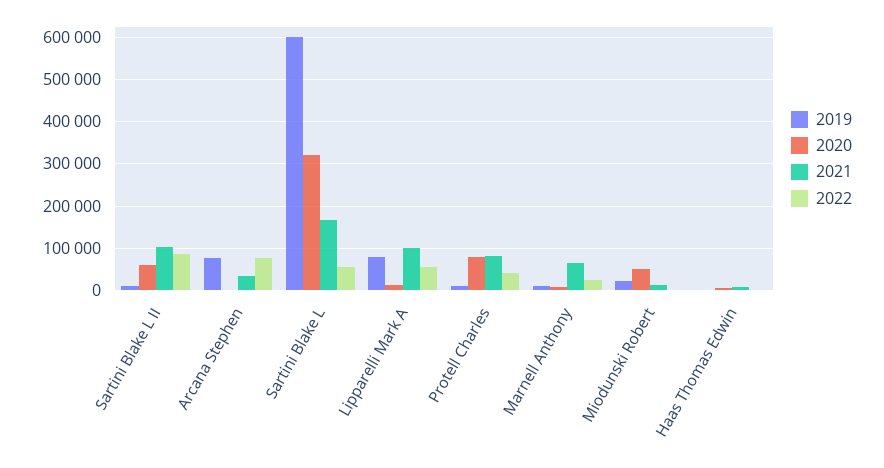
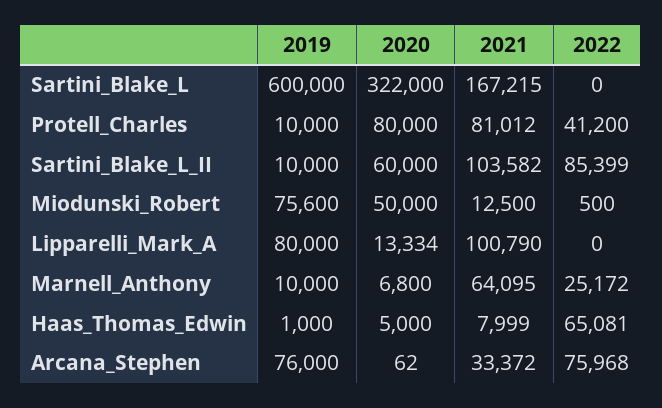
2022, Sartini Blake L: 60000 -> 0
2022, Lipparelli Mark A: 60000 -> 0
2019, Miodunski Robert: 20000 -> 75600
2022, Haas Thomas Edwin: 0 -> 65081

